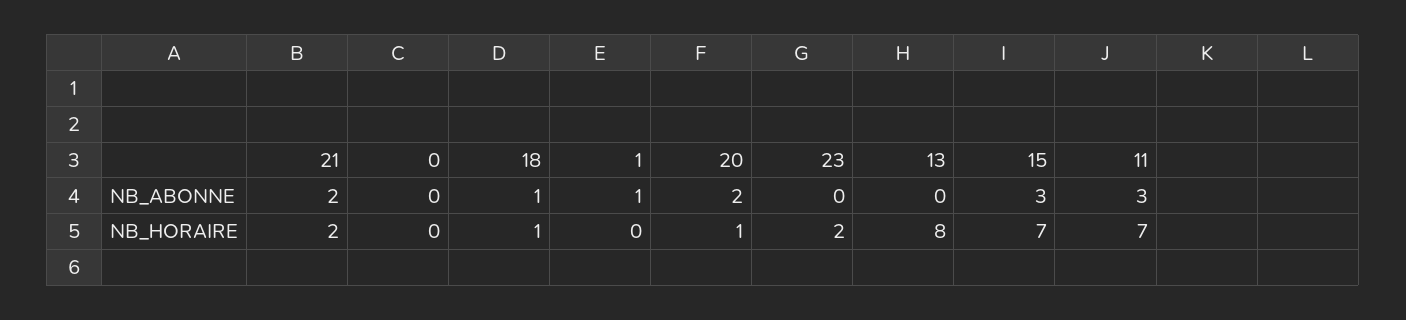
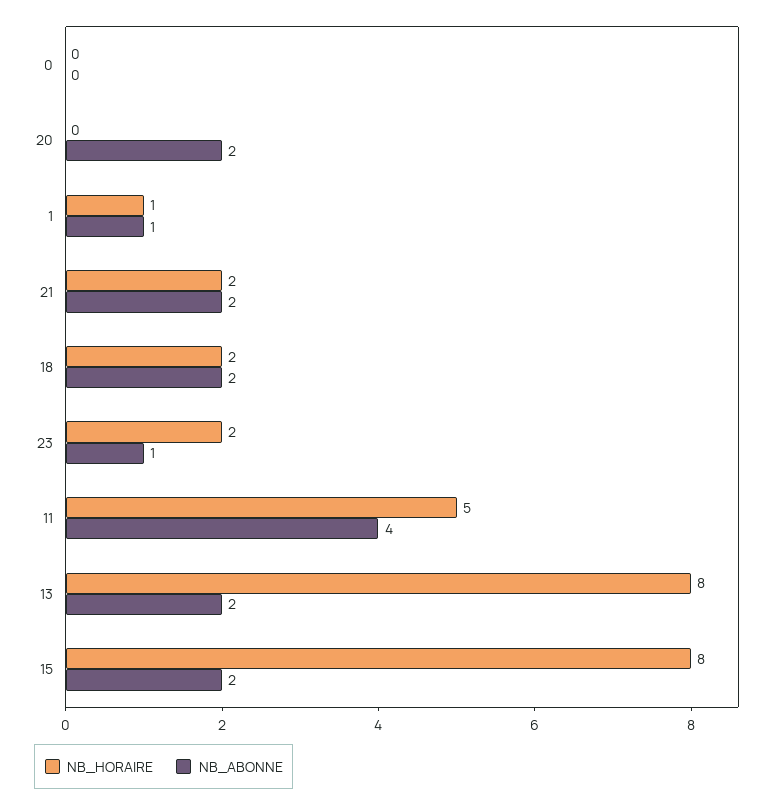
NB_ABONNE, 18: 1 -> 2
NB_ABONNE, 23: 0 -> 1
NB_ABONNE, 13: 0 -> 2
NB_ABONNE, 15: 3 -> 2
NB_ABONNE, 11: 3 -> 4
NB_HORAIRE, 18: 1 -> 2
NB_HORAIRE, 1: 0 -> 1
NB_HORAIRE, 20: 1 -> 0
NB_HORAIRE, 15: 7 -> 8
NB_HORAIRE, 11: 7 -> 5

